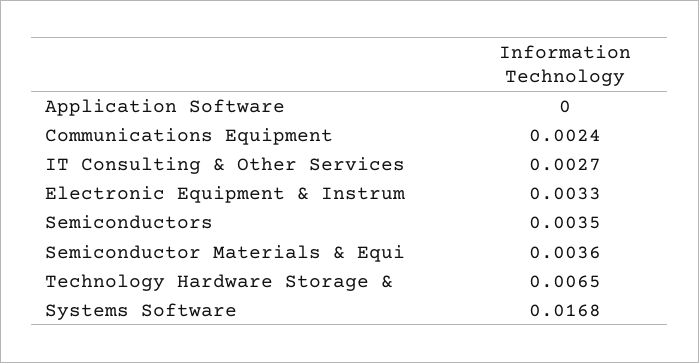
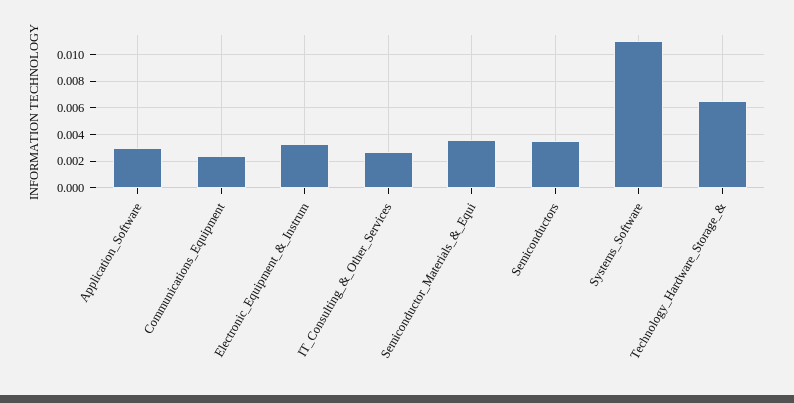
Application Software: 0 -> 0.003
Systems Software: 0.0168 -> 0.011

